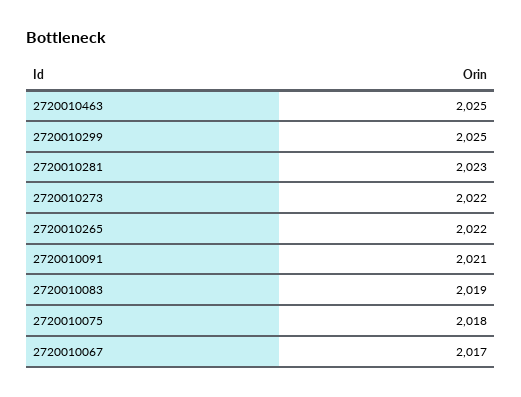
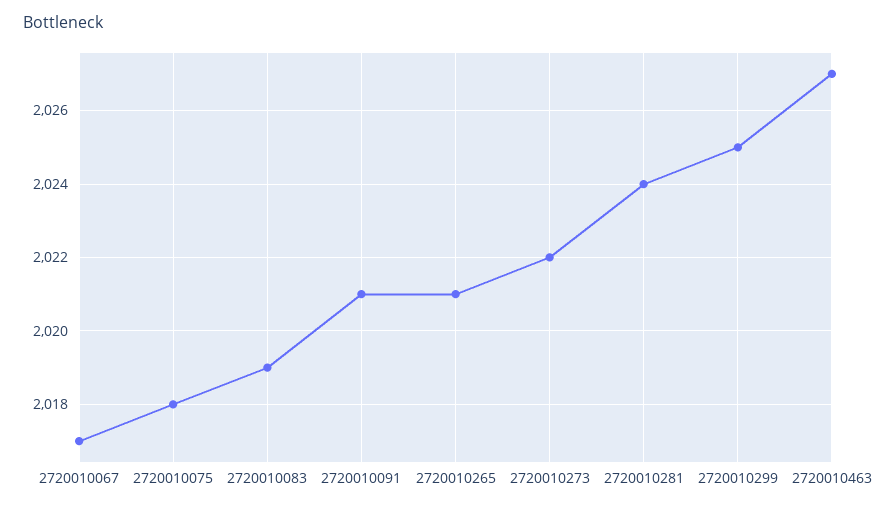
2720010463: 2025 -> 2027
2720010281: 2023 -> 2024
2720010265: 2022 -> 2021

